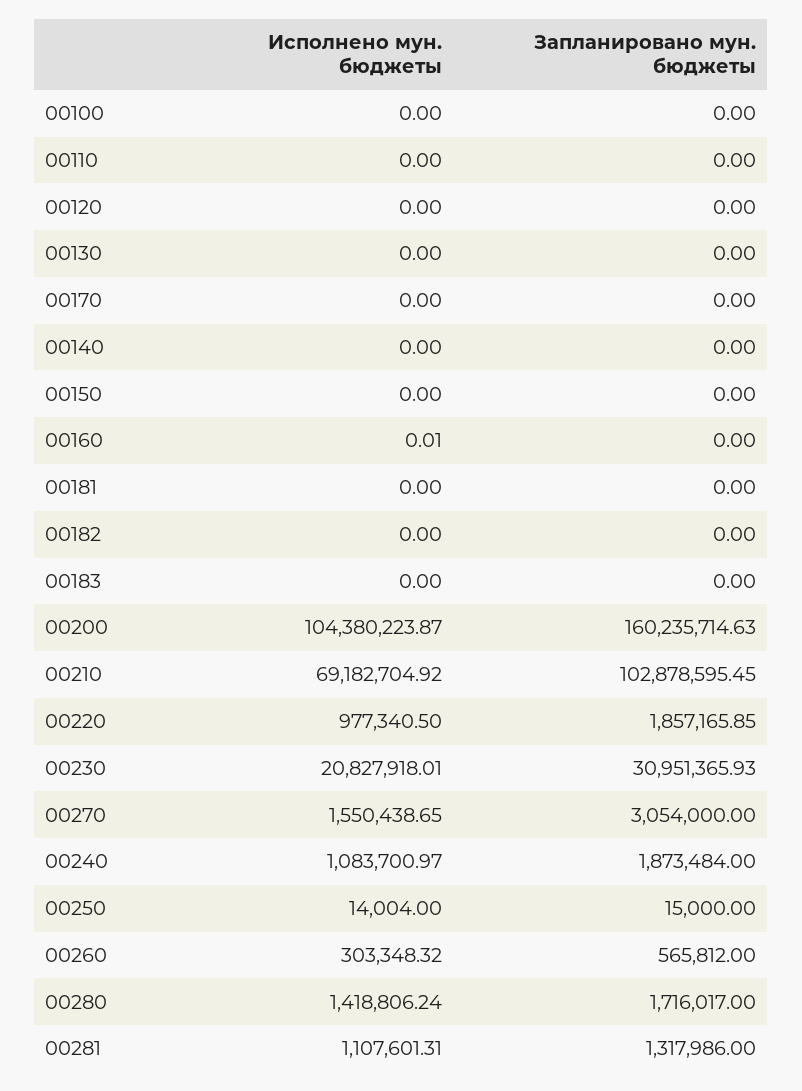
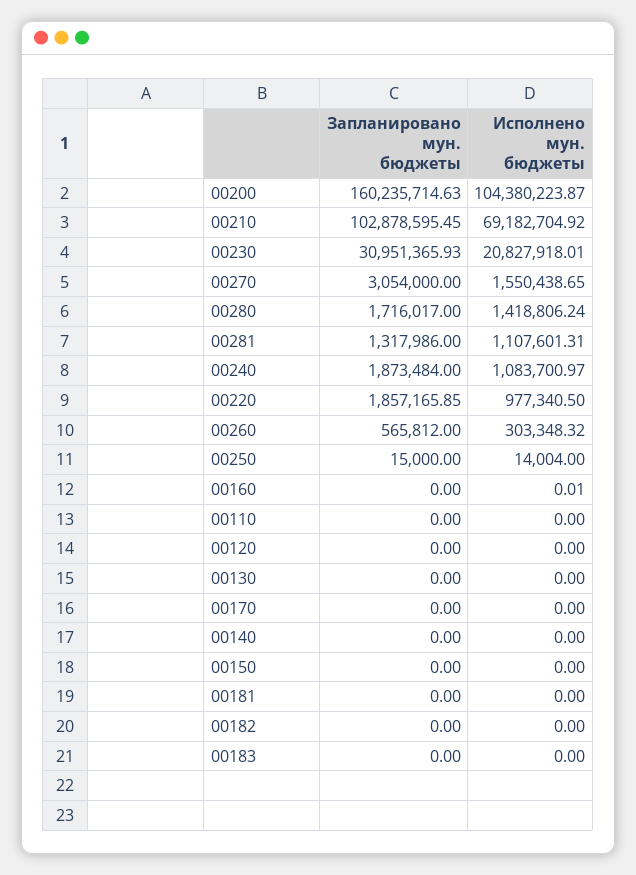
Исполнено мун. бюджеты, 00100: 0 -> none
Запланировано мун. бюджеты, 00100: 0 -> none

